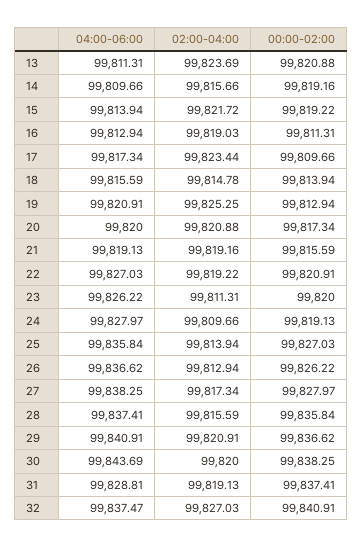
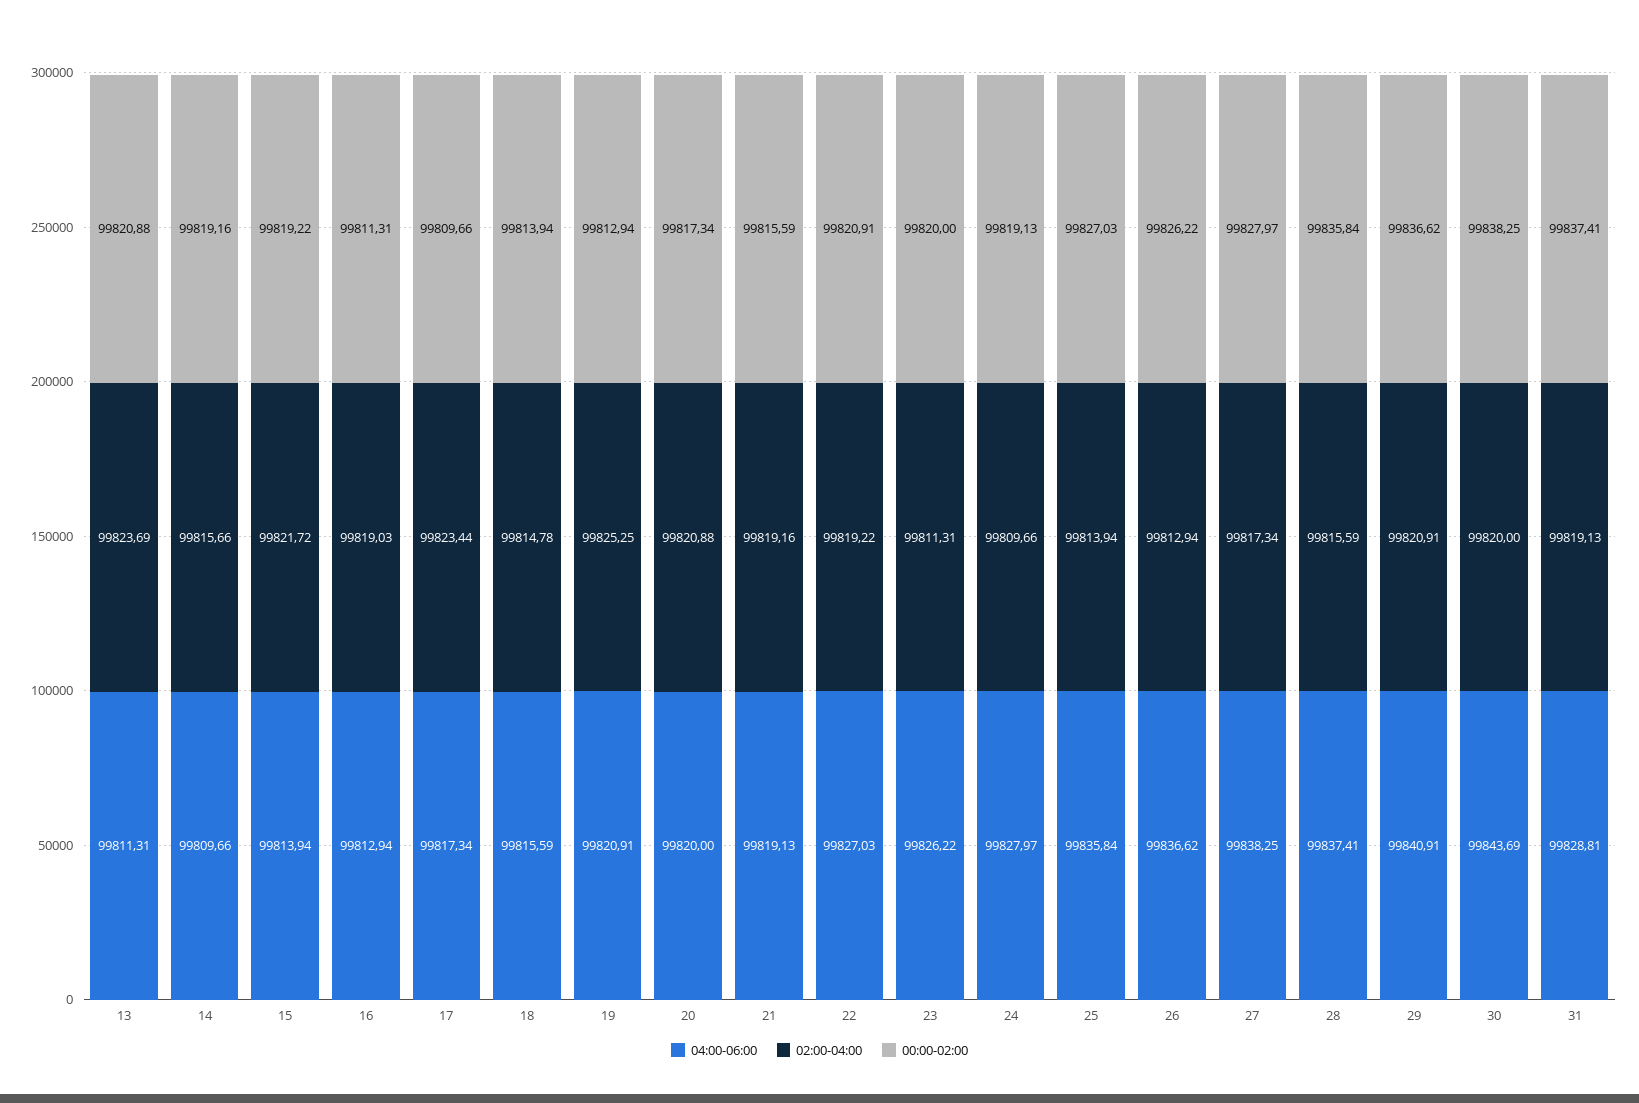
04:00-06:00, 32: 99837.47 -> none
02:00-04:00, 32: 99827.03 -> none
00:00-02:00, 32: 99840.91 -> none

